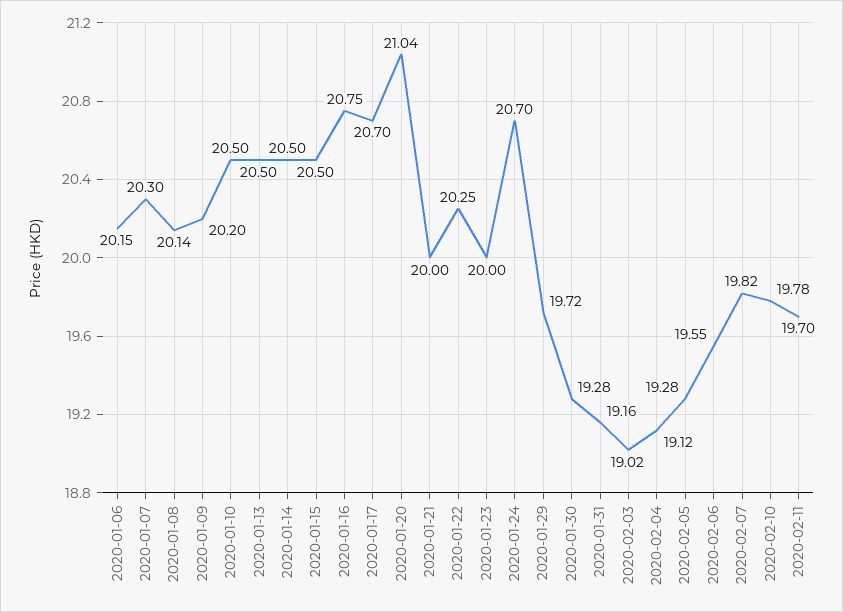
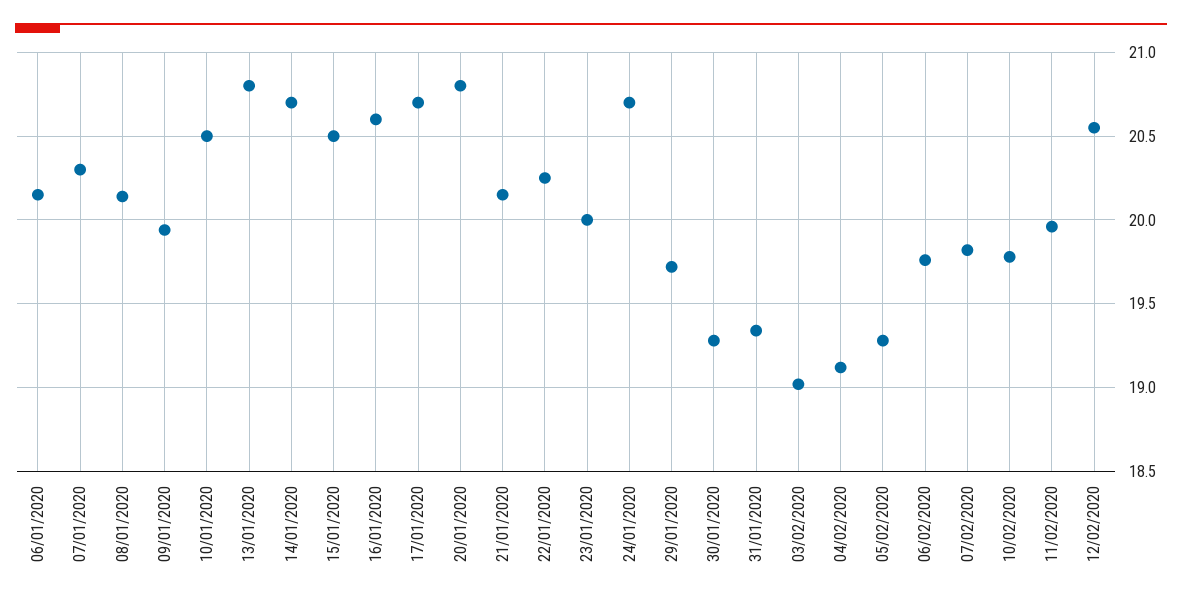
2020-01-09: 20.2 -> 19.95
2020-01-13: 20.5 -> 20.8
2020-01-14: 20.5 -> 20.7
2020-01-16: 20.75 -> 20.6
2020-01-20: 21.04 -> 20.8
2020-01-21: 20 -> 20.15
2020-01-31: 19.16 -> 19.35
2020-02-06: 19.55 -> 19.75
2020-02-11: 19.7 -> 19.95
12/02/2020: none -> 20.55

